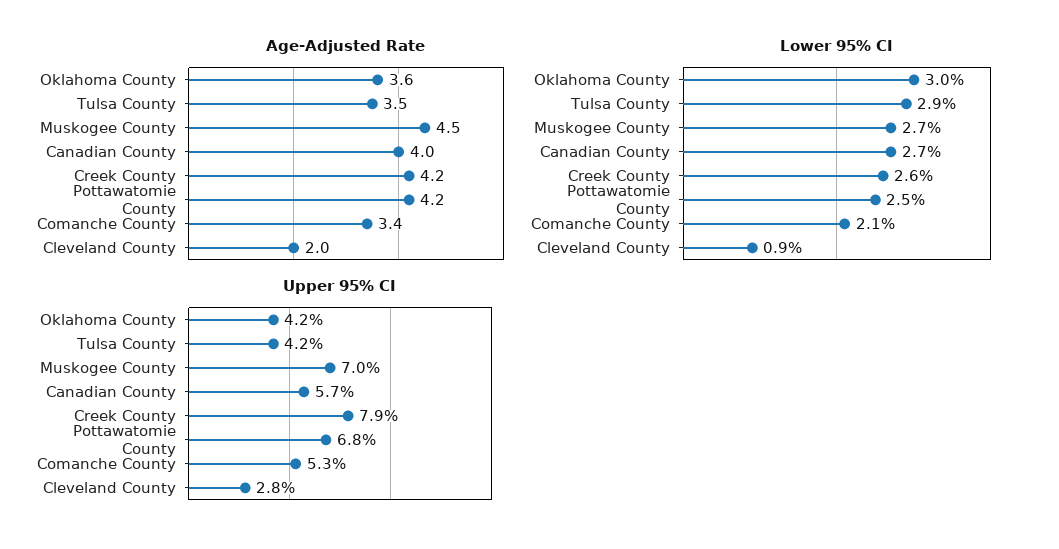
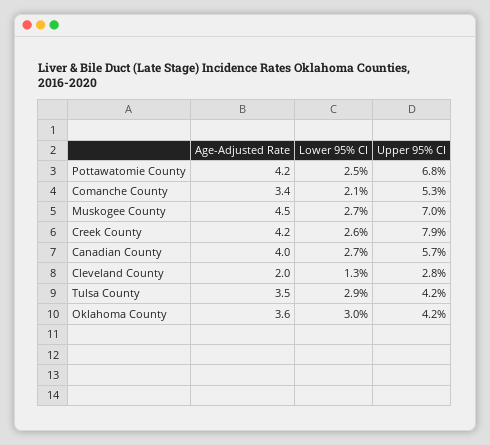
Lower 95% CI, Cleveland County: 0.9 -> 1.3

